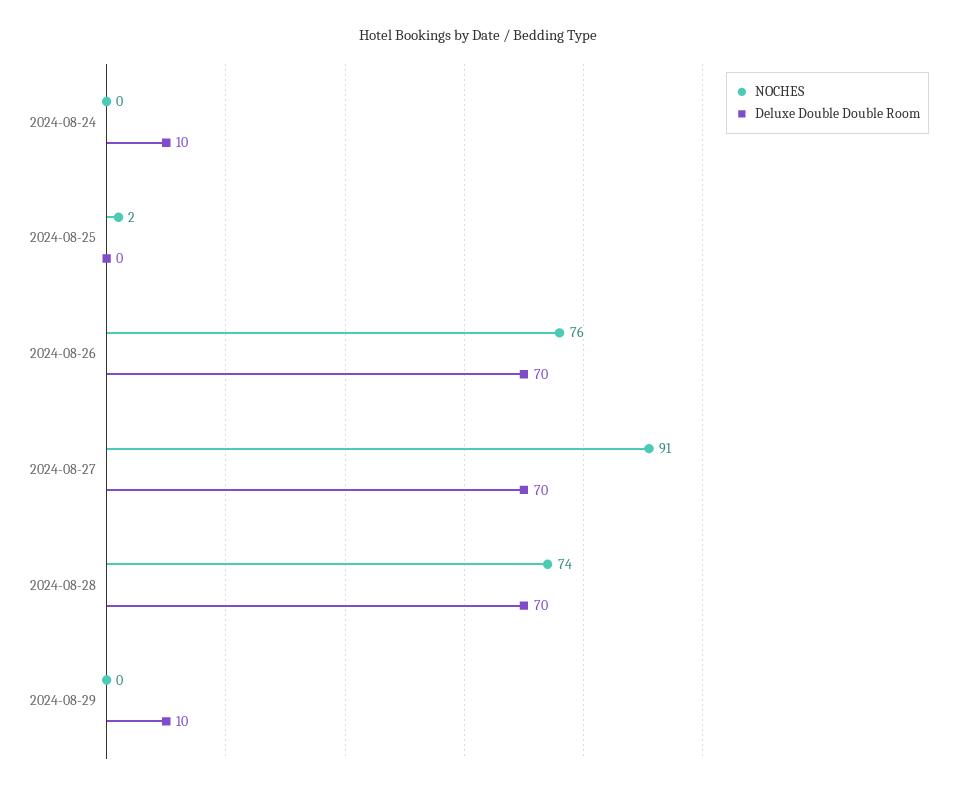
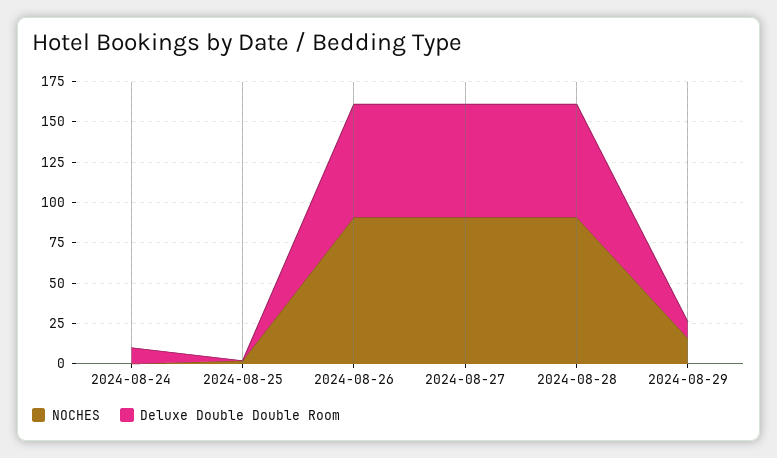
NOCHES, 2024-08-26: 76 -> 90
NOCHES, 2024-08-28: 74 -> 90
NOCHES, 2024-08-29: 0 -> 15

